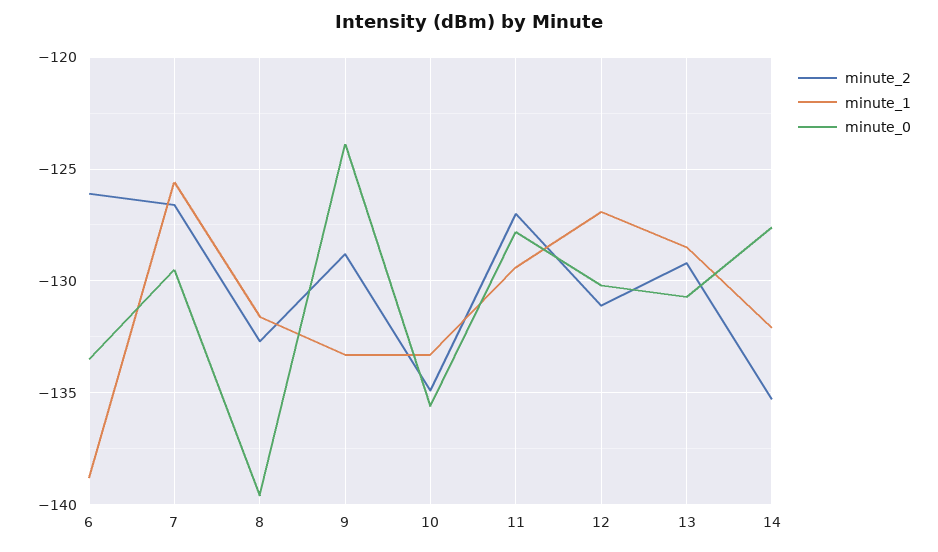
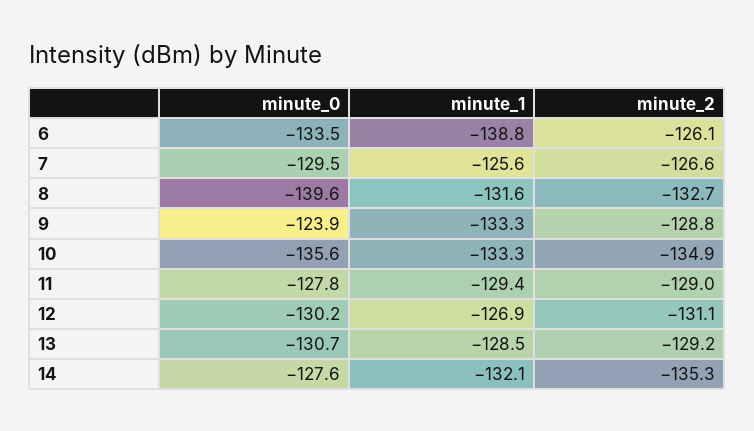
minute_2, 11: -127 -> -129

